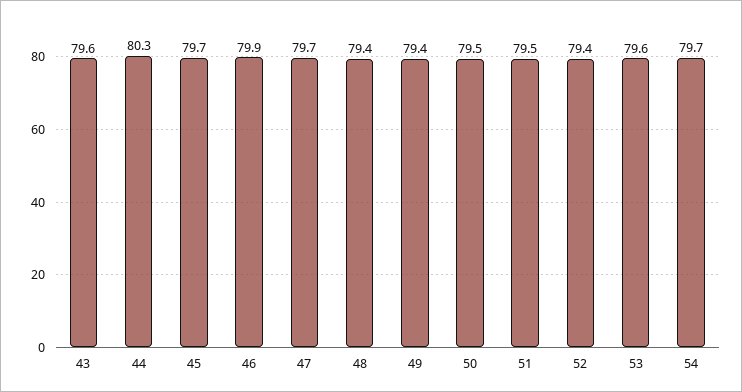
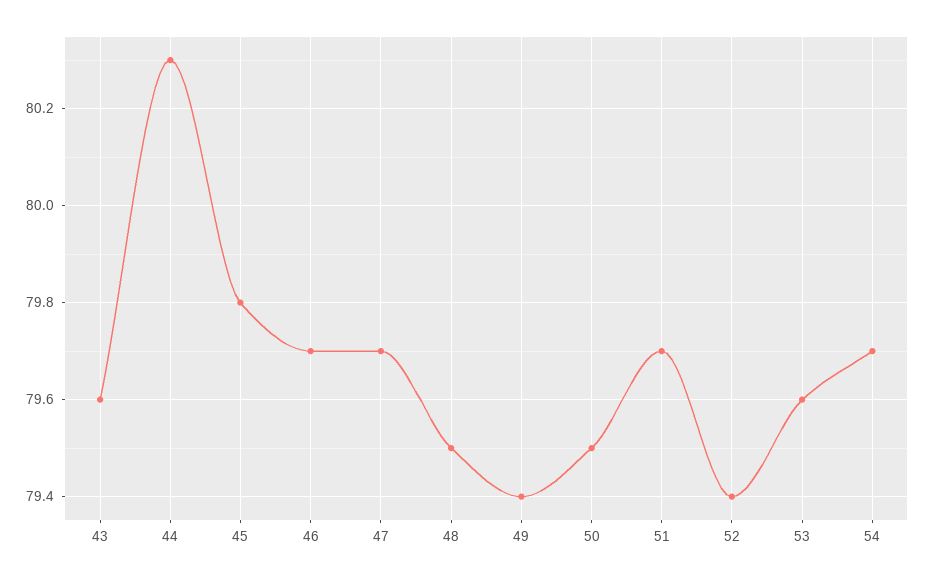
45: 79.7 -> 79.8
46: 79.9 -> 79.7
48: 79.4 -> 79.5
51: 79.5 -> 79.7

